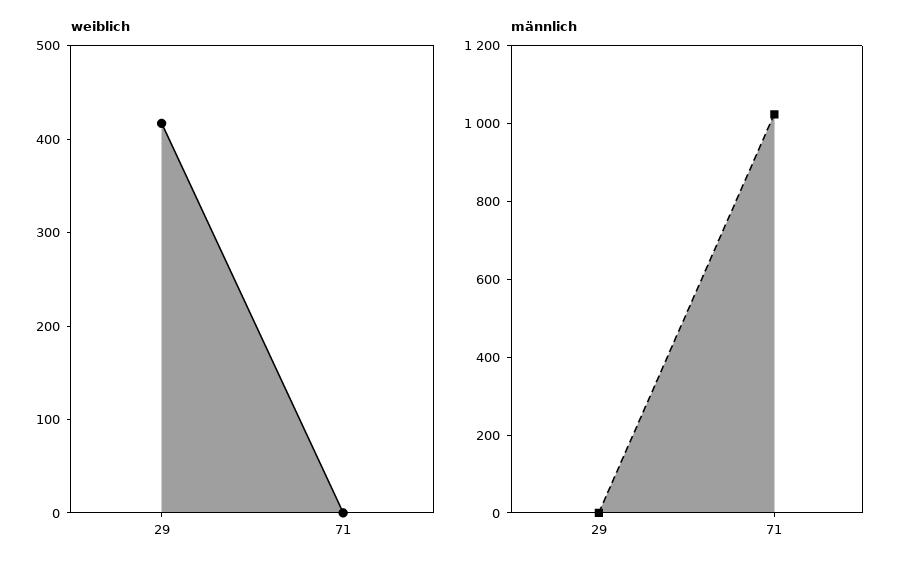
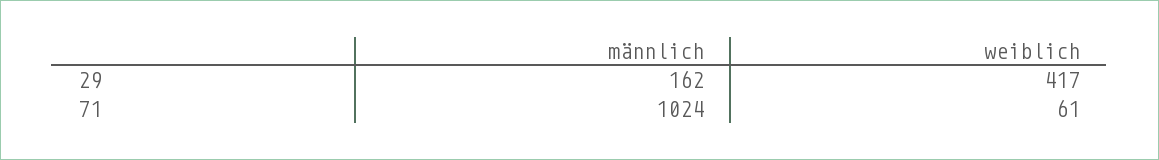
weiblich, 71: 0 -> 61
männlich, 29: 0 -> 162

